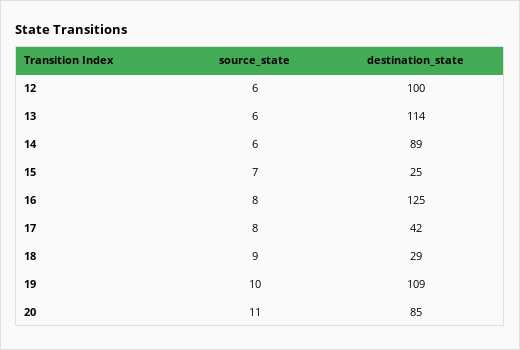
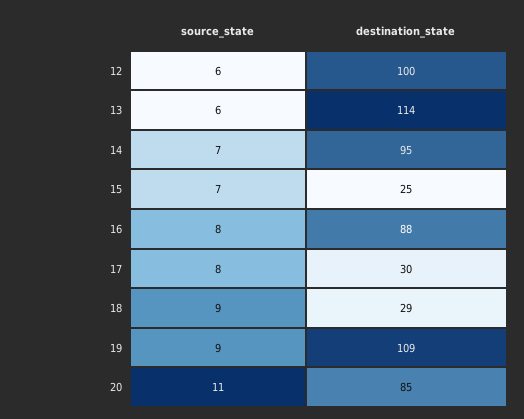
source_state, 14: 6 -> 7
destination_state, 14: 89 -> 95
destination_state, 16: 125 -> 88
destination_state, 17: 42 -> 30
source_state, 19: 10 -> 9

